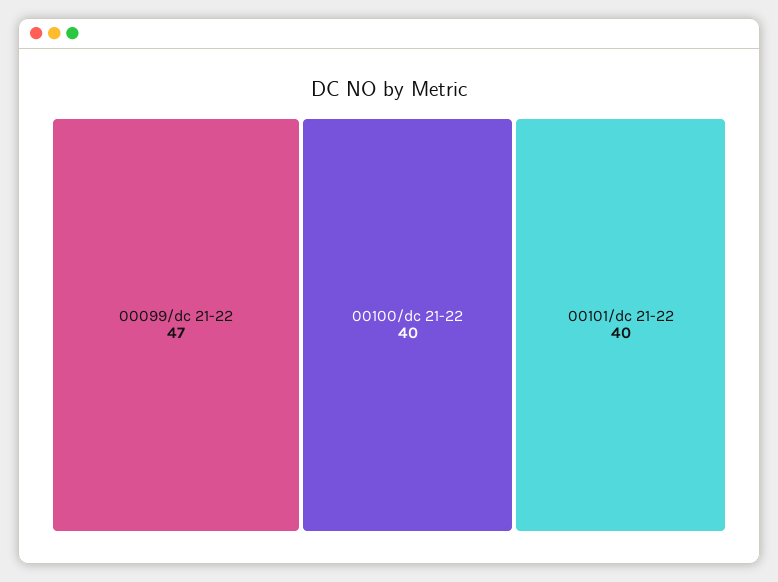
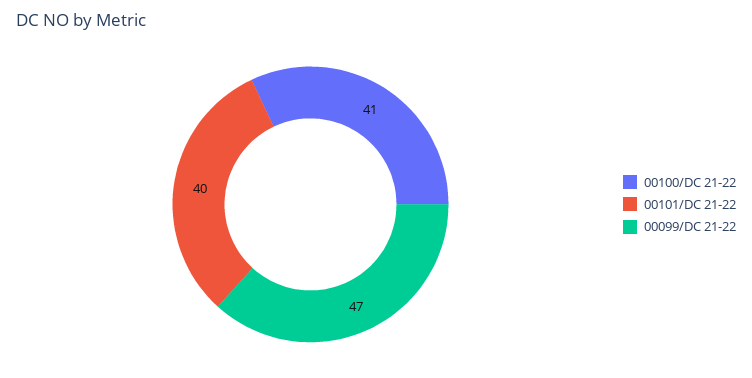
00100/dc 21-22: 40 -> 41

